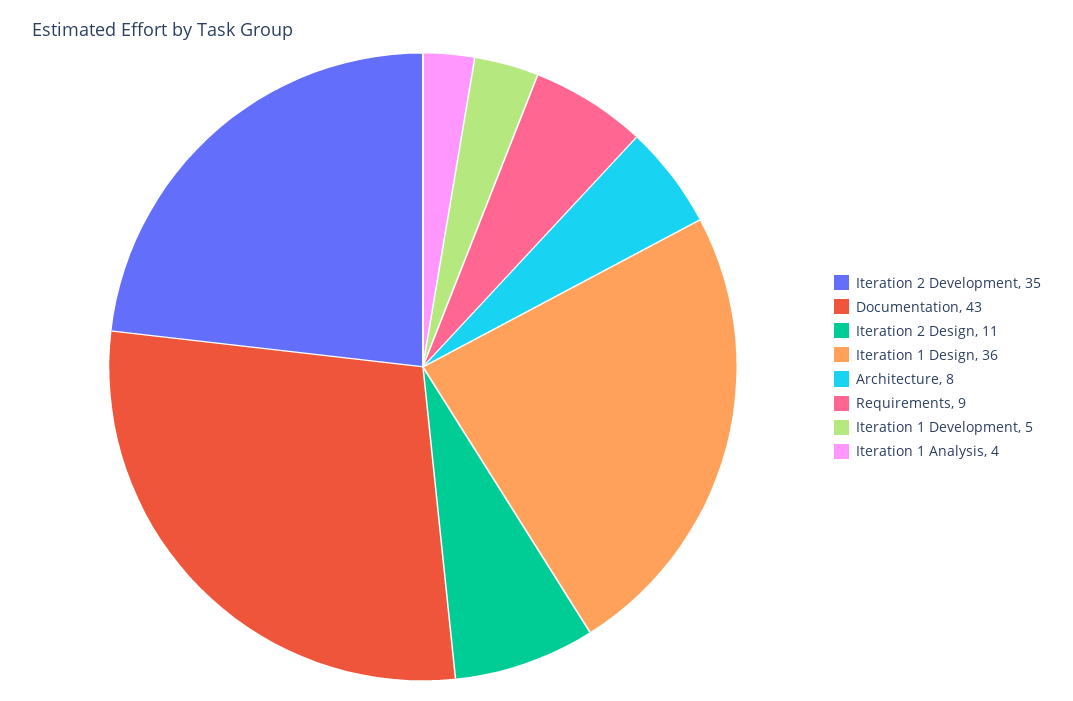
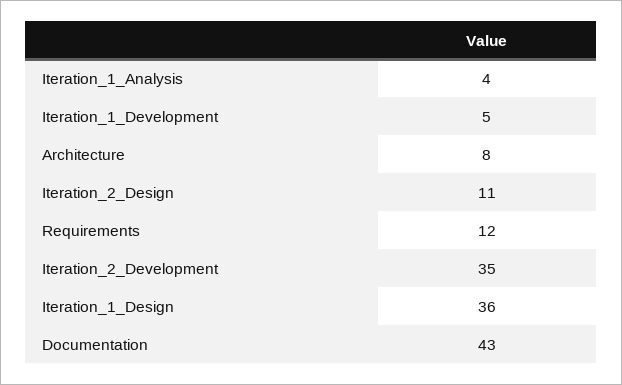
Requirements: 9 -> 12

